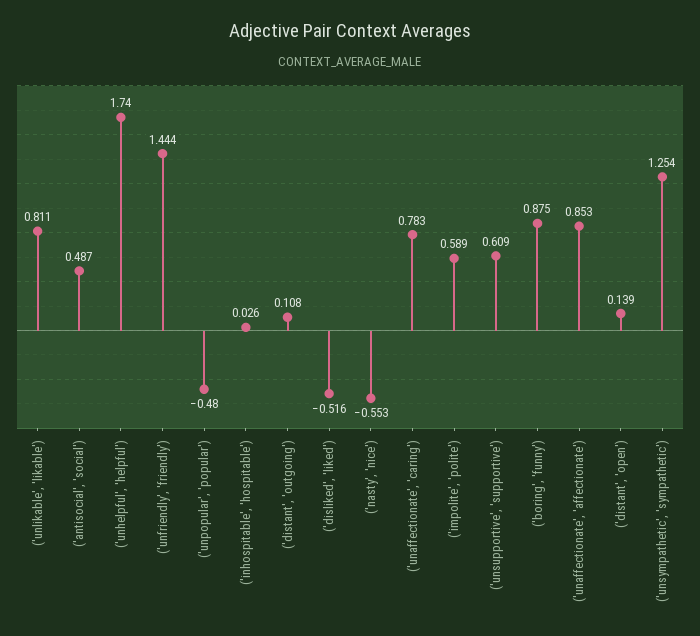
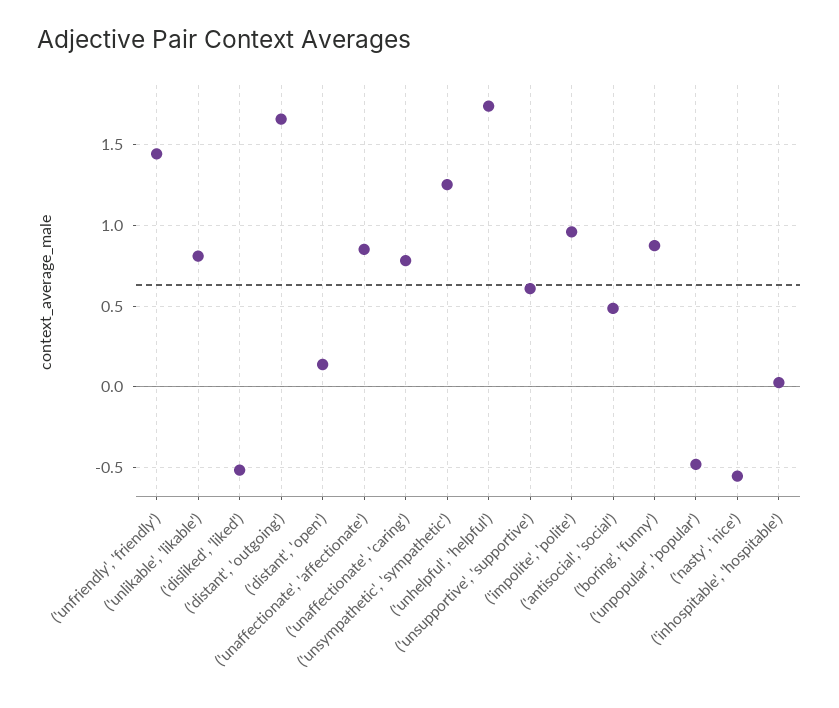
('distant', 'outgoing'): 0.108 -> 1.65
('impolite', 'polite'): 0.589 -> 0.95

